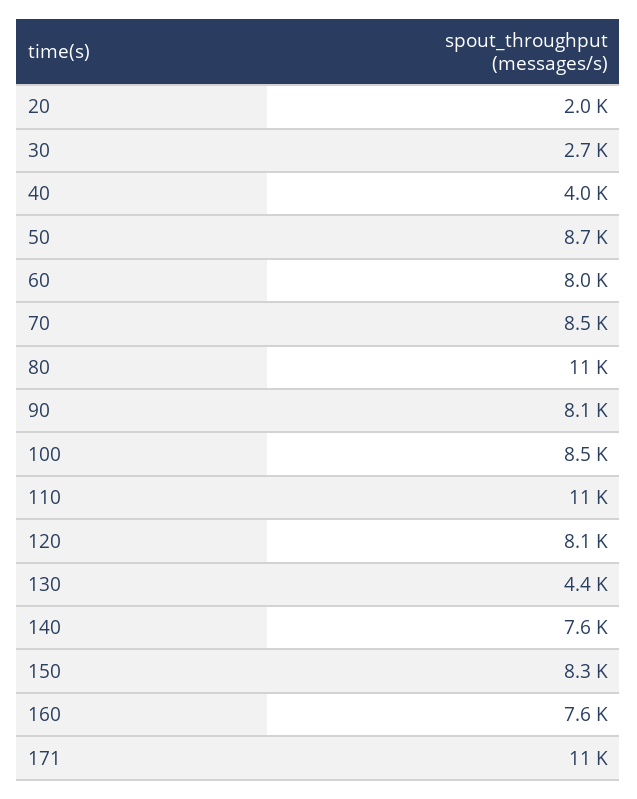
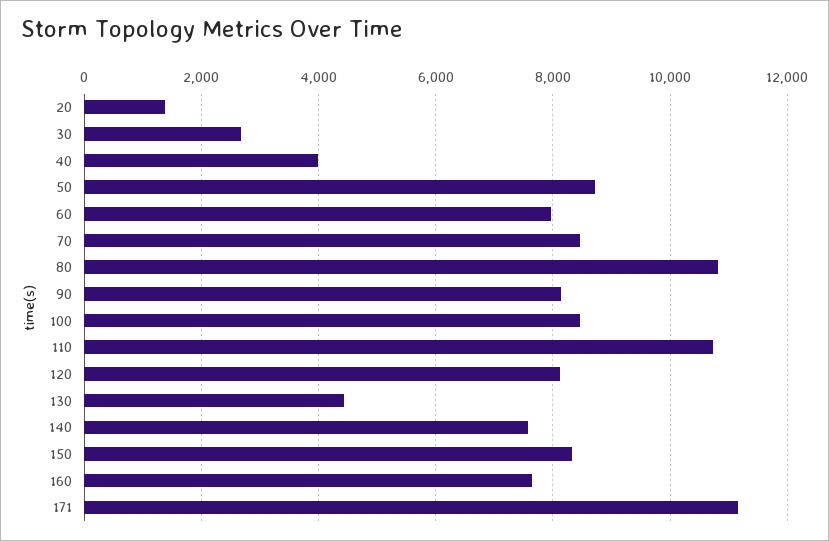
20: 2000 -> 1400

